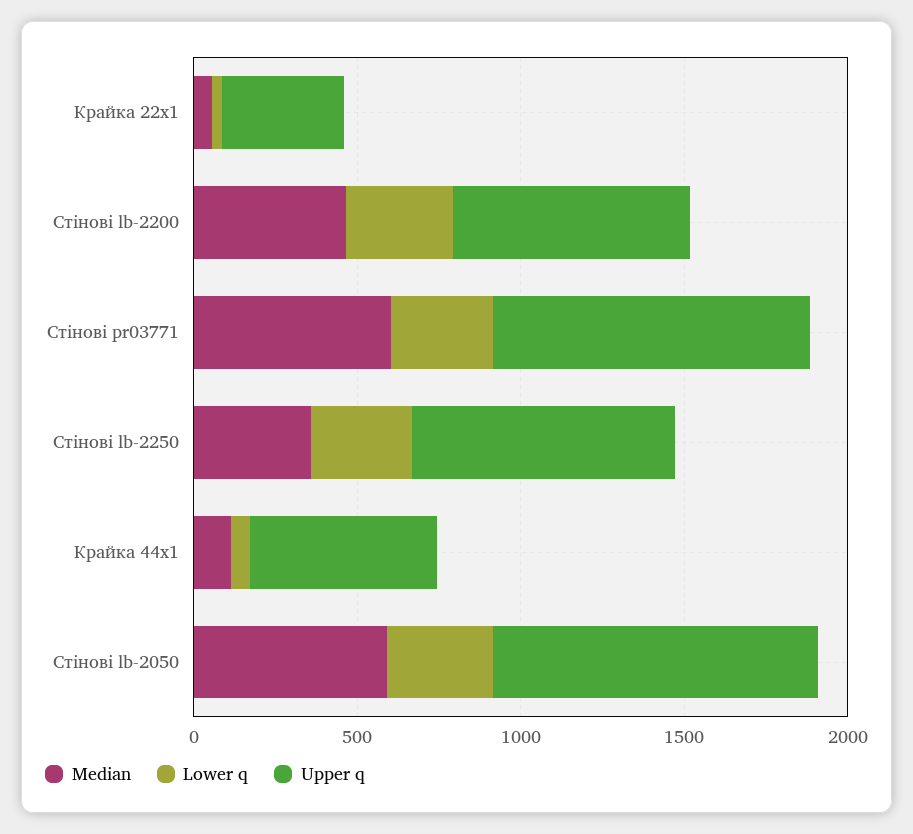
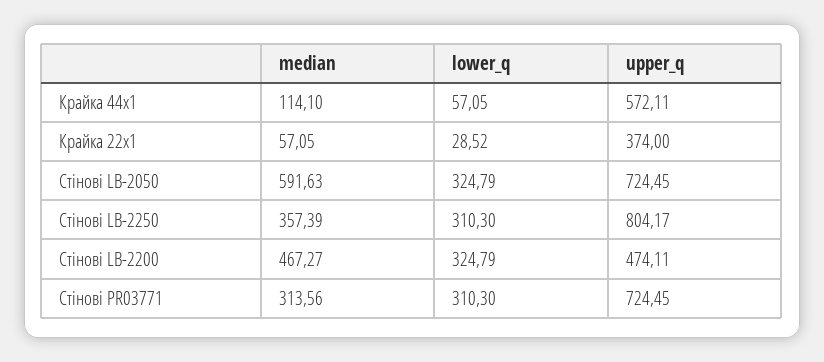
Upper q, Стінові lb-2200: 700 -> 474.11
Median, Стінові pr03771: 600 -> 313.56
Upper q, Стінові pr03771: 1000 -> 724.45
Upper q, Стінові lb-2050: 1000 -> 724.45

